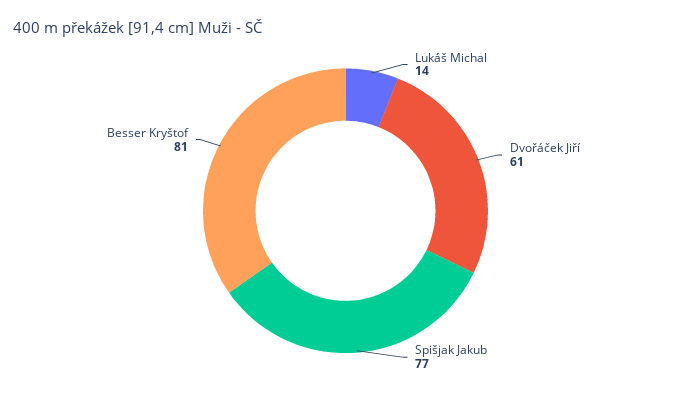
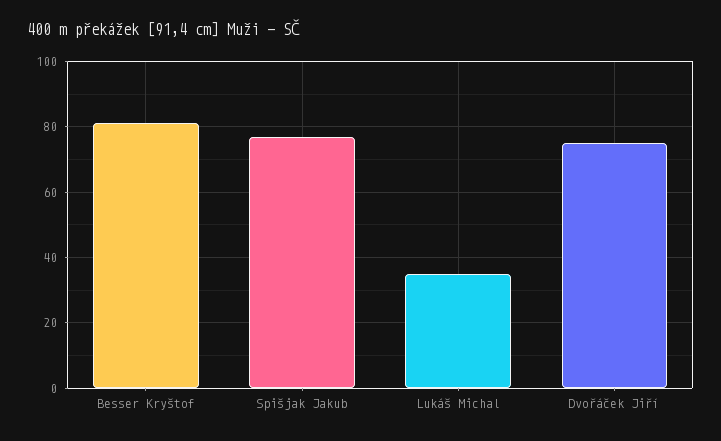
Lukáš Michal: 14 -> 35
Dvořáček Jiří: 61 -> 75

